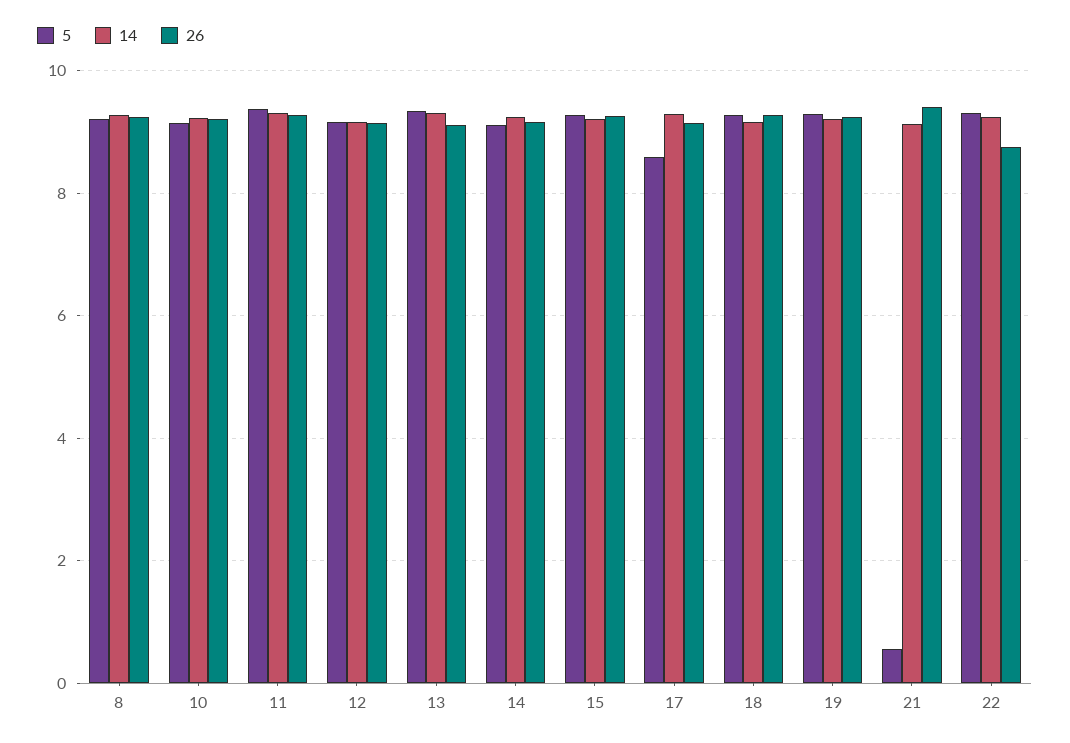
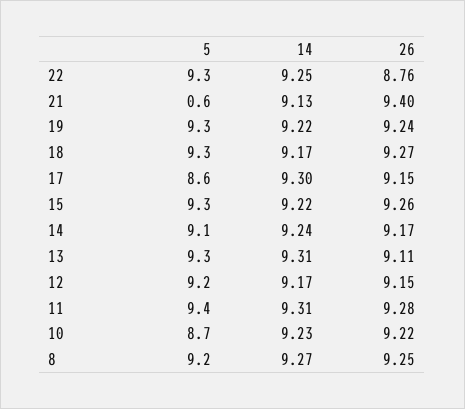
5, 10: 9.2 -> 8.7

